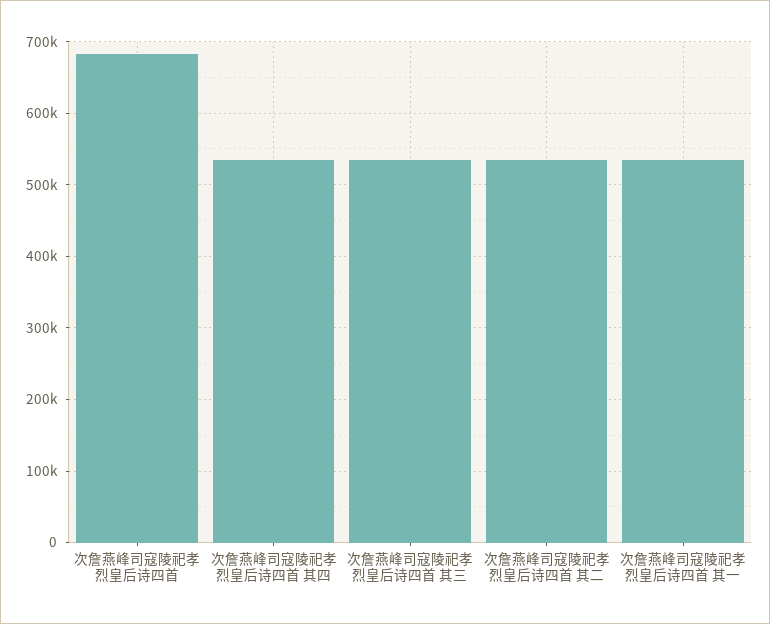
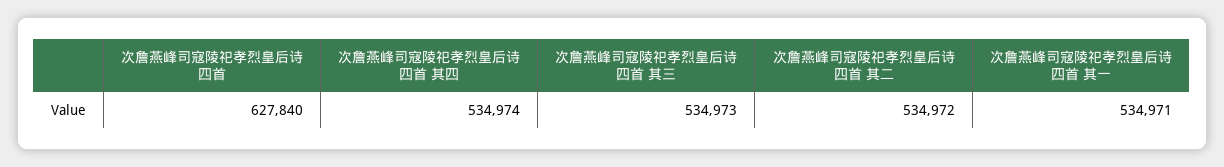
次詹燕峰司寇陵祀孝烈皇后诗四首: 680000 -> 627840

